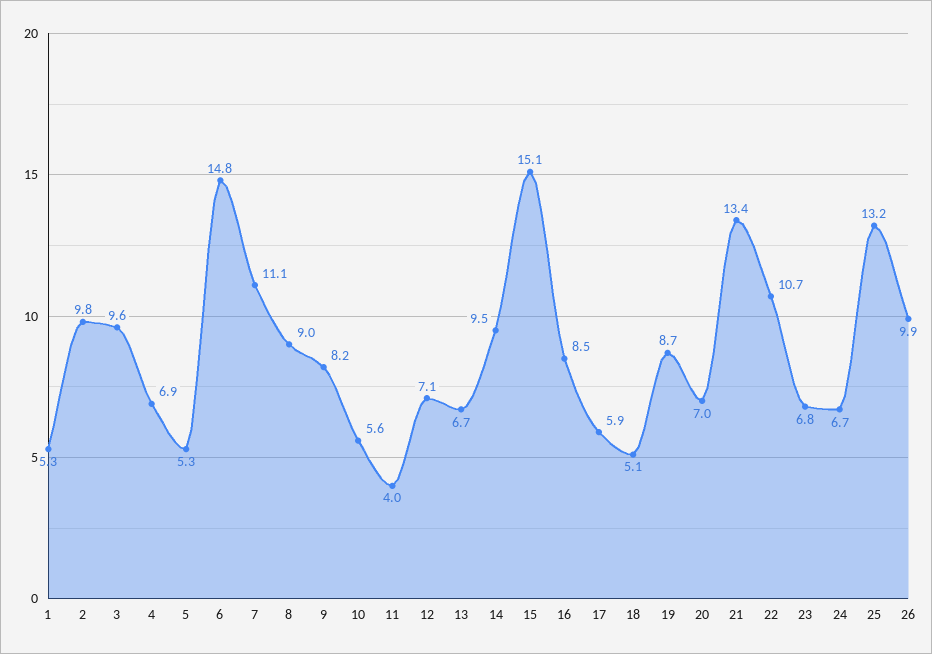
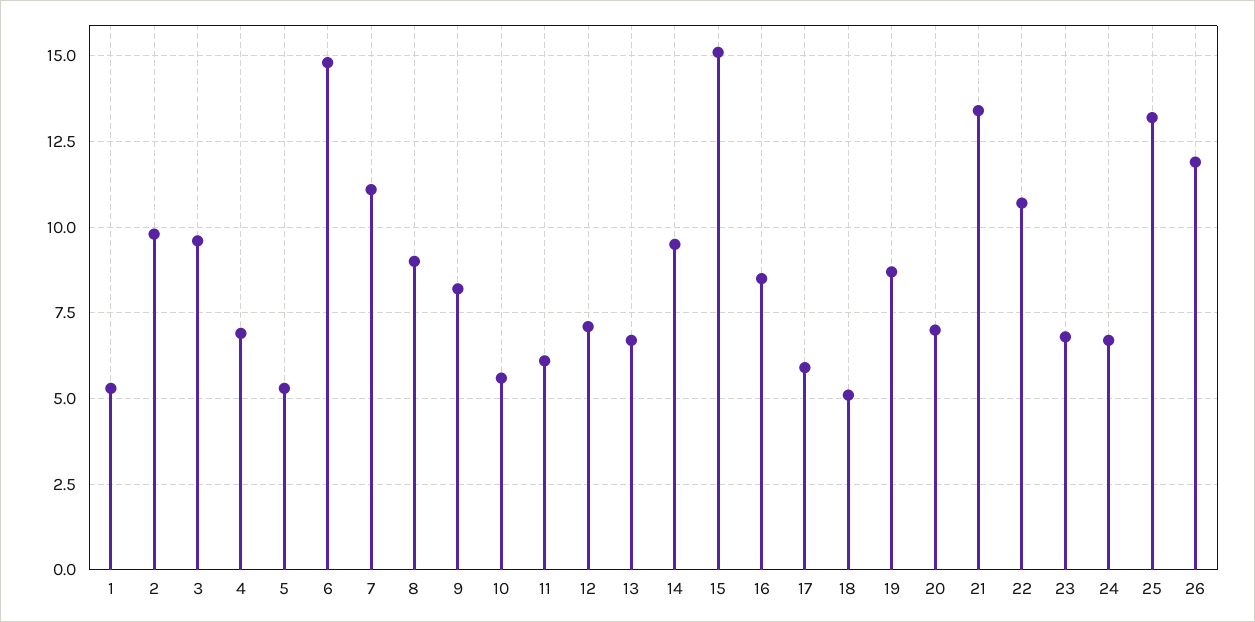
11: 4 -> 6
26: 9.9 -> 12

